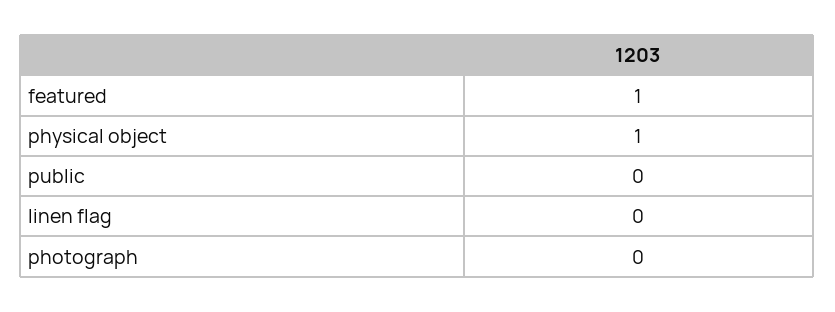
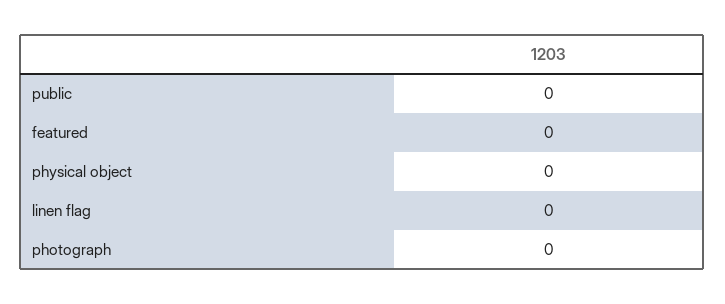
featured: 1 -> 0
physical object: 1 -> 0

